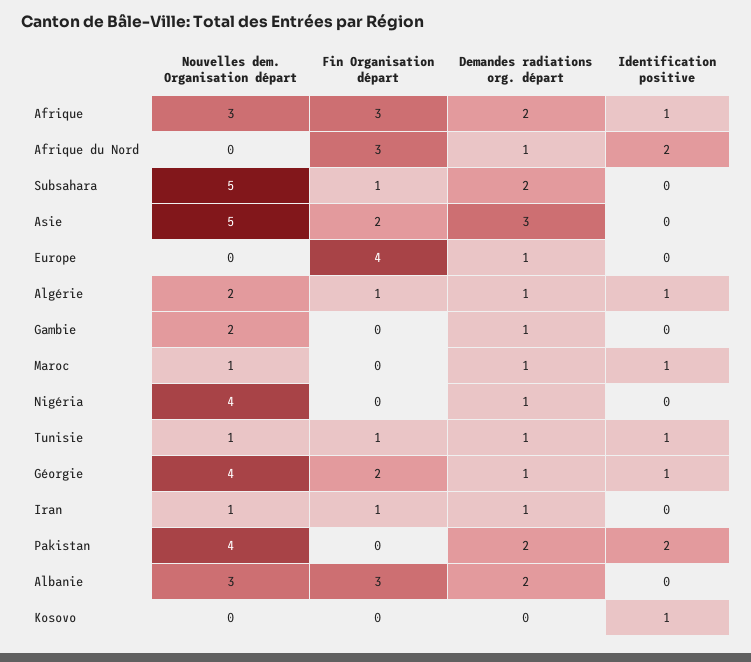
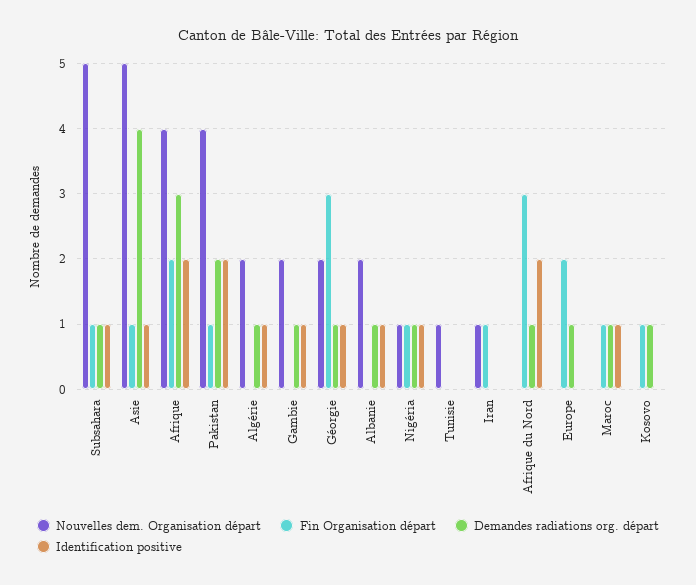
Nouvelles dem. Organisation départ, Afrique: 3 -> 4
Fin Organisation départ, Afrique: 3 -> 2
Demandes radiations org. départ, Afrique: 2 -> 3
Identification positive, Afrique: 1 -> 2
Demandes radiations org. départ, Subsahara: 2 -> 1
Identification positive, Subsahara: 0 -> 1
Fin Organisation départ, Asie: 2 -> 1
Demandes radiations org. départ, Asie: 3 -> 4
Identification positive, Asie: 0 -> 1
Fin Organisation départ, Europe: 4 -> 2
Fin Organisation départ, Algérie: 1 -> 0
Identification positive, Gambie: 0 -> 1
Nouvelles dem. Organisation départ, Maroc: 1 -> 0
Fin Organisation départ, Maroc: 0 -> 1
Nouvelles dem. Organisation départ, Nigéria: 4 -> 1
Fin Organisation départ, Nigéria: 0 -> 1
Identification positive, Nigéria: 0 -> 1
Fin Organisation départ, Tunisie: 1 -> 0
Demandes radiations org. départ, Tunisie: 1 -> 0
Identification positive, Tunisie: 1 -> 0
Nouvelles dem. Organisation départ, Géorgie: 4 -> 2
Fin Organisation départ, Géorgie: 2 -> 3
Demandes radiations org. départ, Iran: 1 -> 0
Fin Organisation départ, Pakistan: 0 -> 1
Nouvelles dem. Organisation départ, Albanie: 3 -> 2
Fin Organisation départ, Albanie: 3 -> 0
Demandes radiations org. départ, Albanie: 2 -> 1
Identification positive, Albanie: 0 -> 1
Fin Organisation départ, Kosovo: 0 -> 1
Demandes radiations org. départ, Kosovo: 0 -> 1
Identification positive, Kosovo: 1 -> 0

